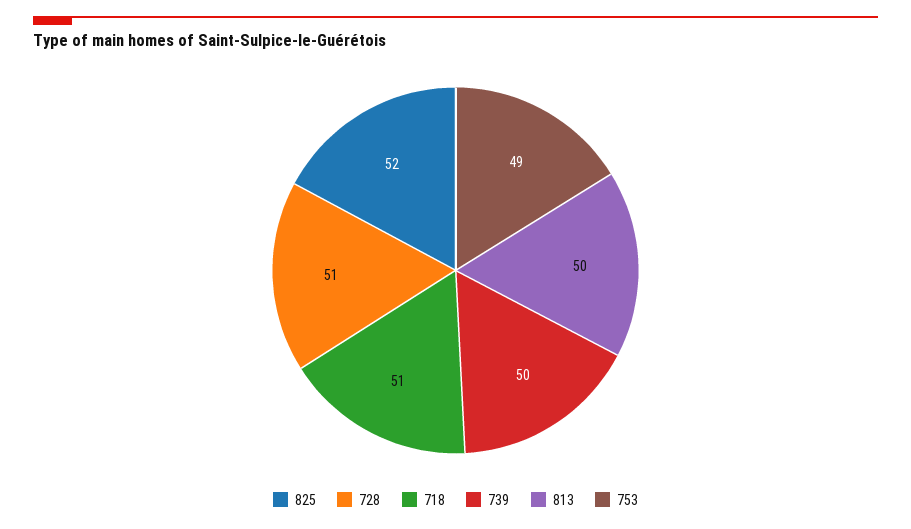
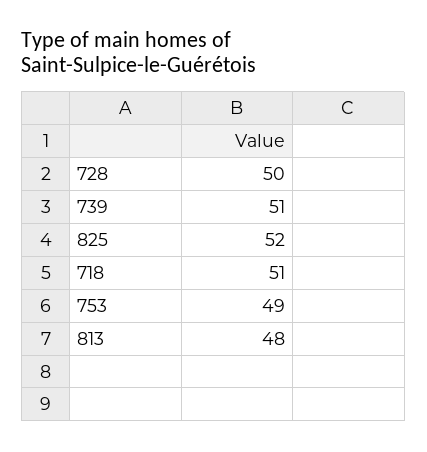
728: 51 -> 50
739: 50 -> 51
813: 50 -> 48

